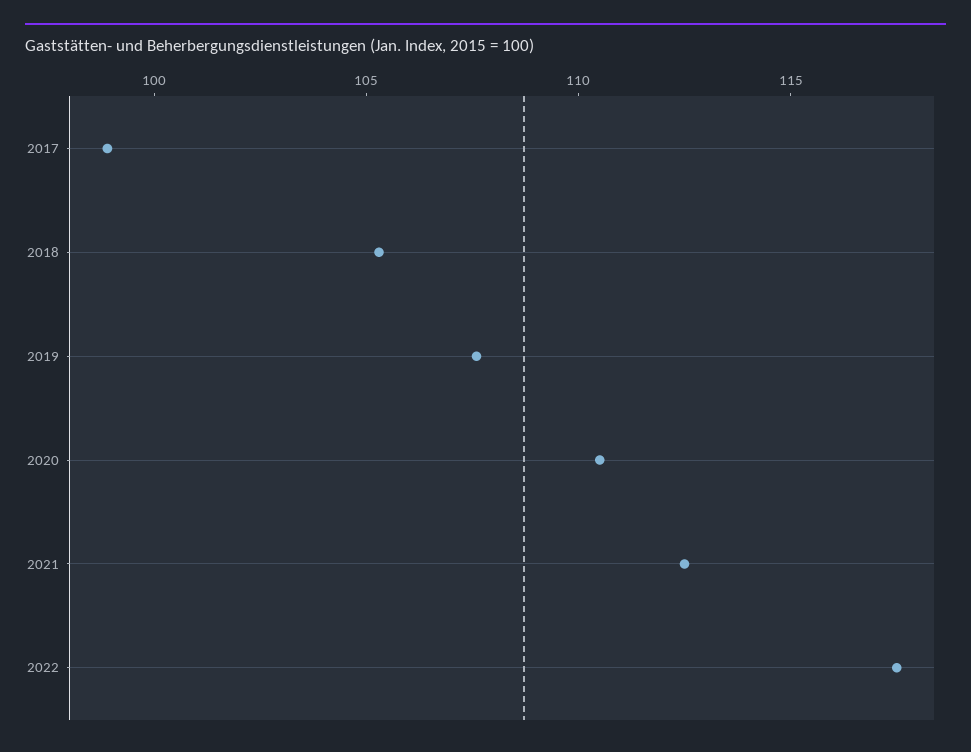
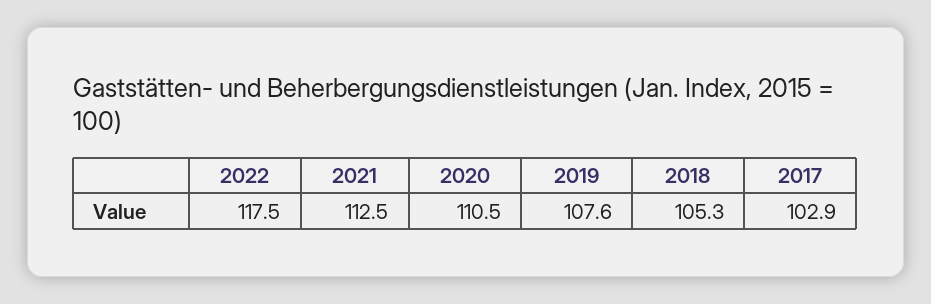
2017: 99 -> 102.9

